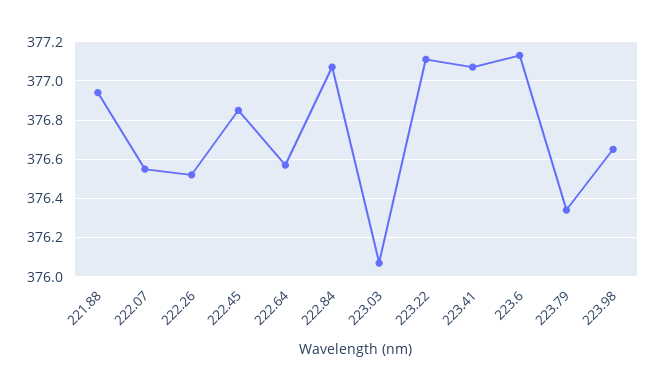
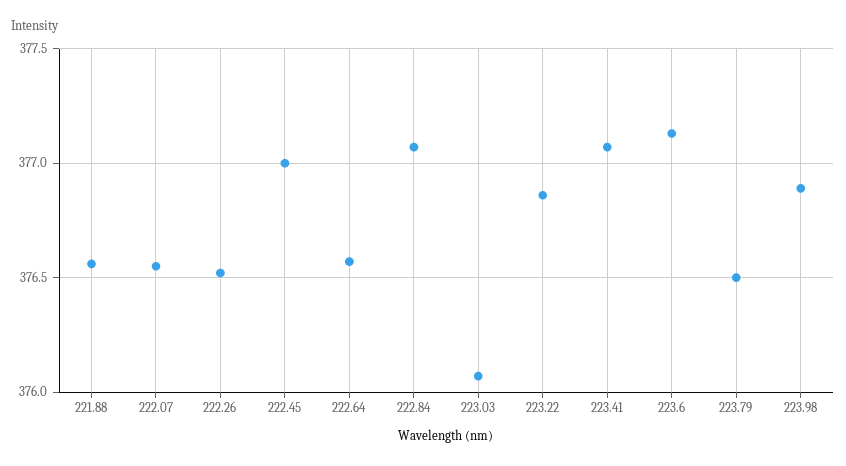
221.88: 376.95 -> 376.55
222.45: 376.85 -> 377
223.22: 377.1 -> 376.85
223.79: 376.35 -> 376.5
223.98: 376.65 -> 376.9

